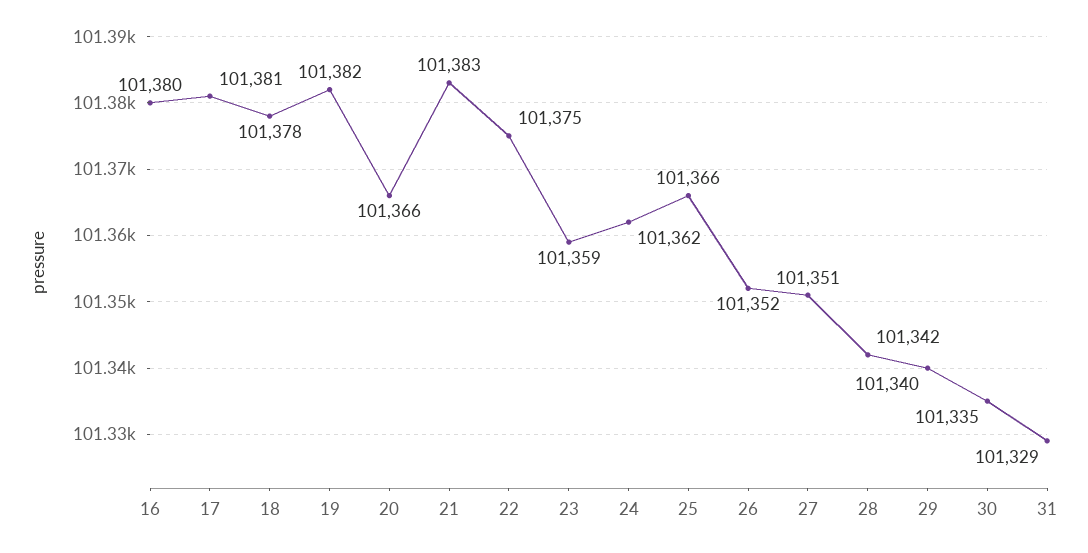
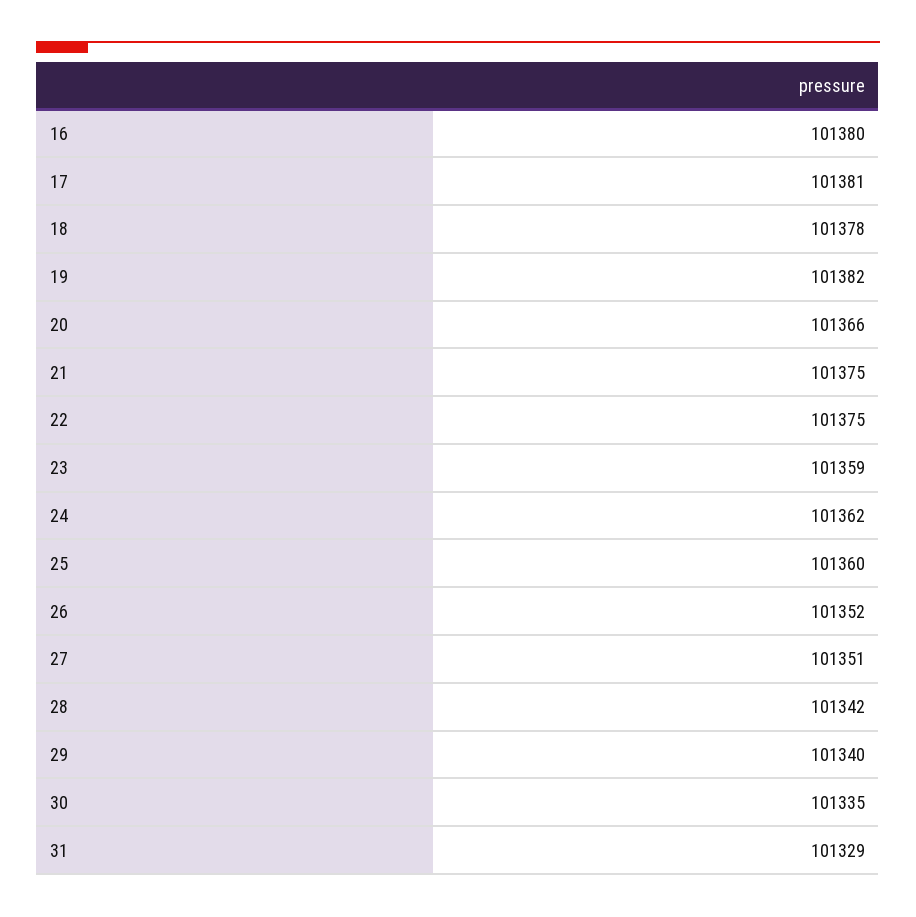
21: 101383 -> 101375
25: 101366 -> 101360

